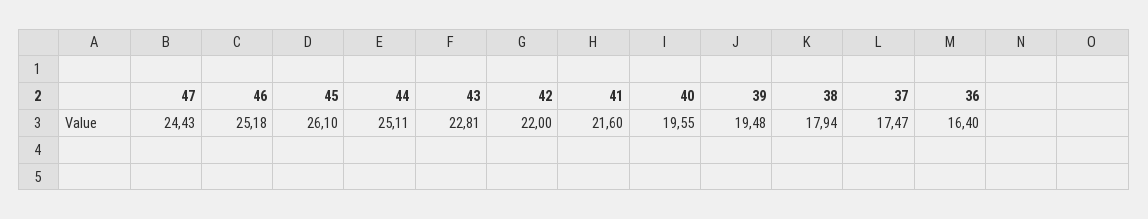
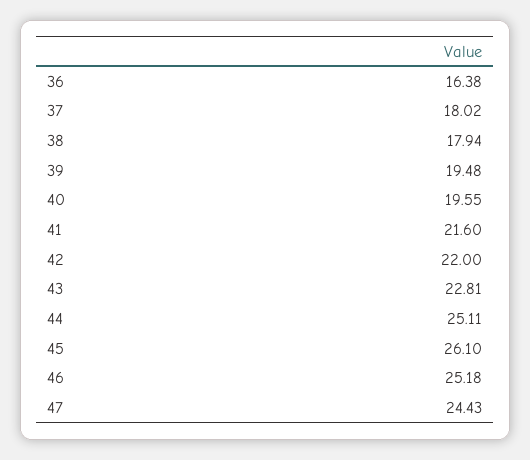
37: 17.47 -> 18.02
36: 16.4 -> 16.38

